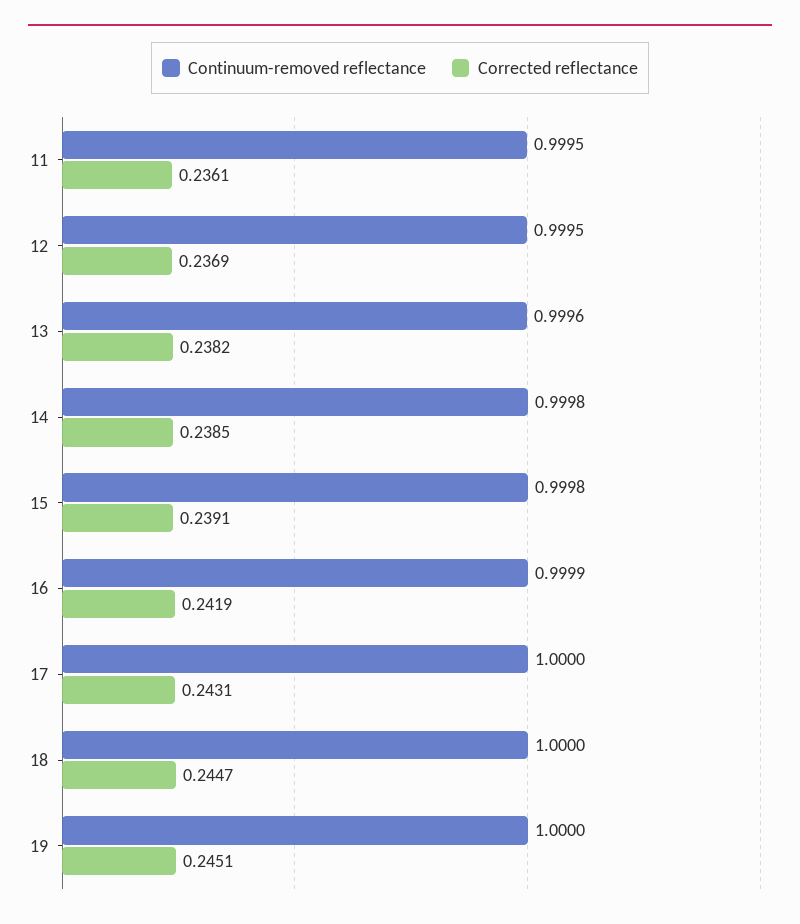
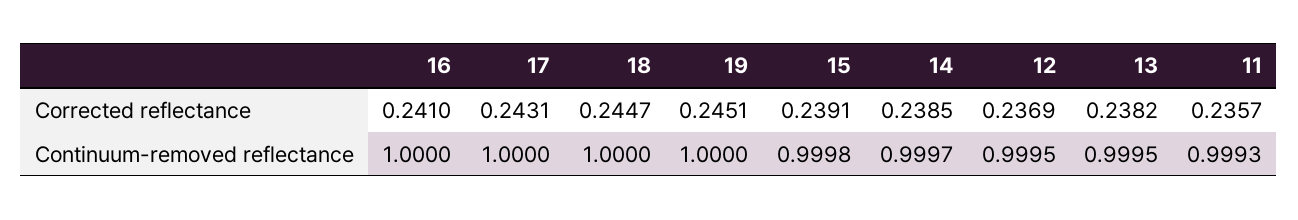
Continuum-removed reflectance, 11: 0.9995 -> 0.9993
Corrected reflectance, 11: 0.2361 -> 0.2357
Continuum-removed reflectance, 13: 0.9996 -> 0.9995
Continuum-removed reflectance, 14: 0.9998 -> 0.9997
Continuum-removed reflectance, 16: 0.9999 -> 1
Corrected reflectance, 16: 0.2419 -> 0.241

